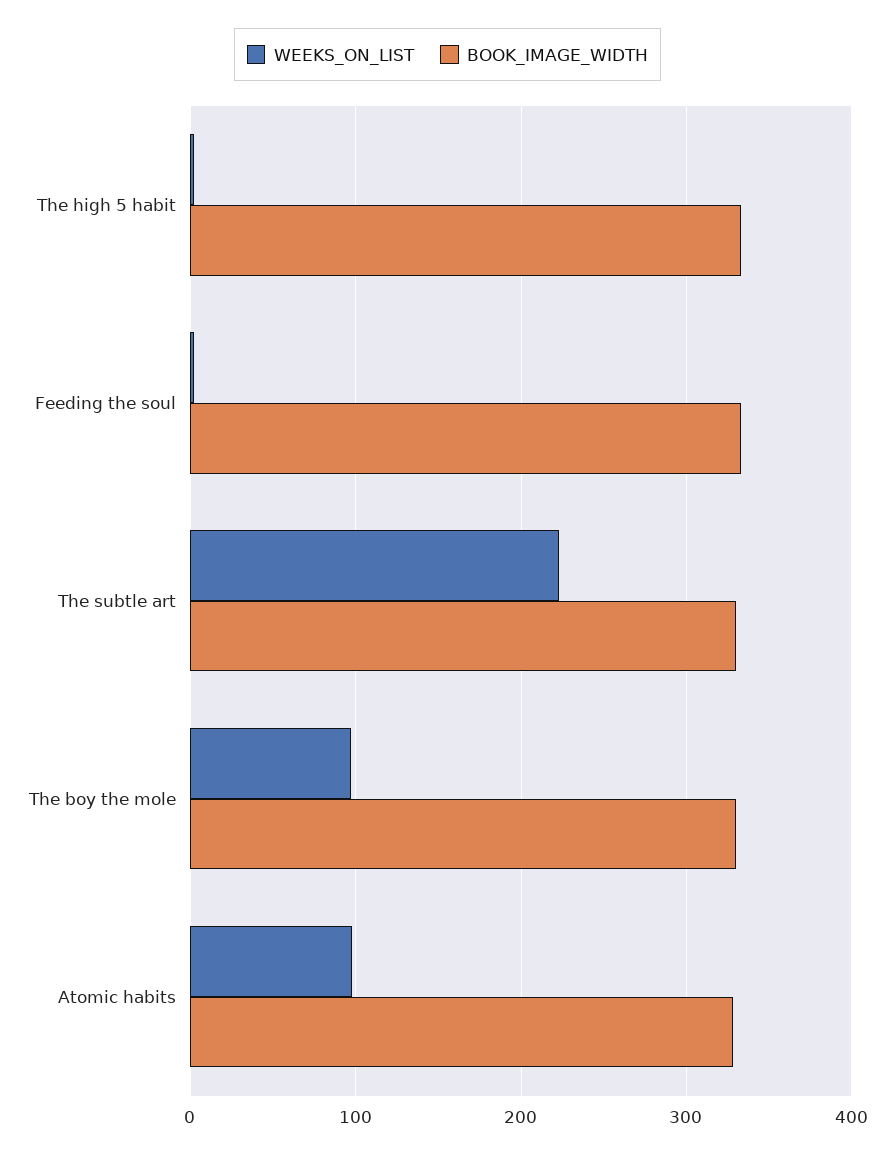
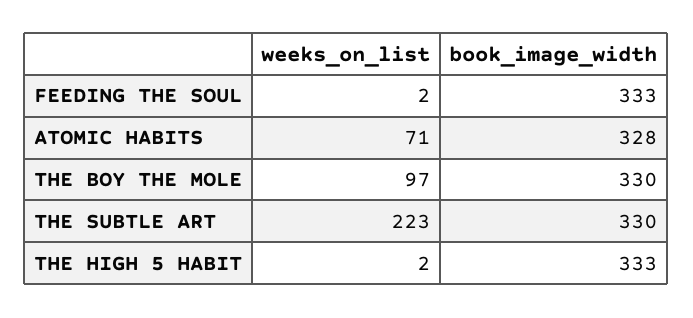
WEEKS_ON_LIST, Atomic habits: 100 -> 71

